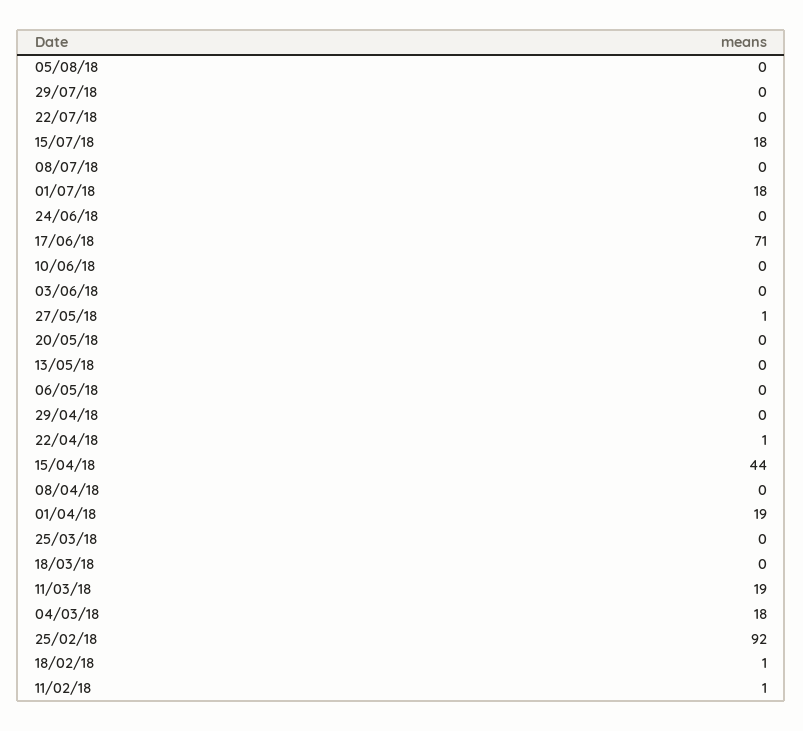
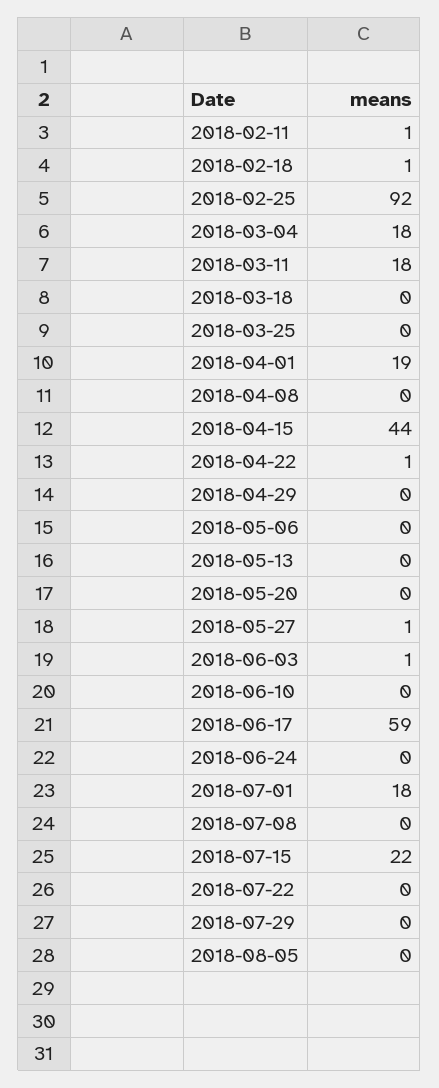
15/07/18: 18 -> 22
17/06/18: 71 -> 59
03/06/18: 0 -> 1
11/03/18: 19 -> 18

